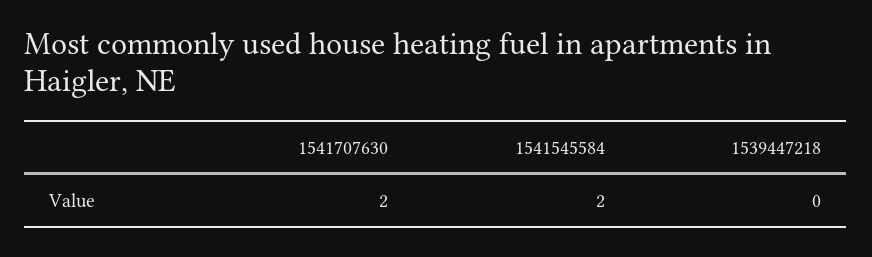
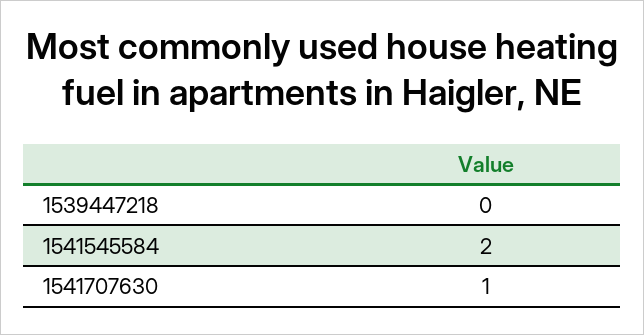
1541707630: 2 -> 1

